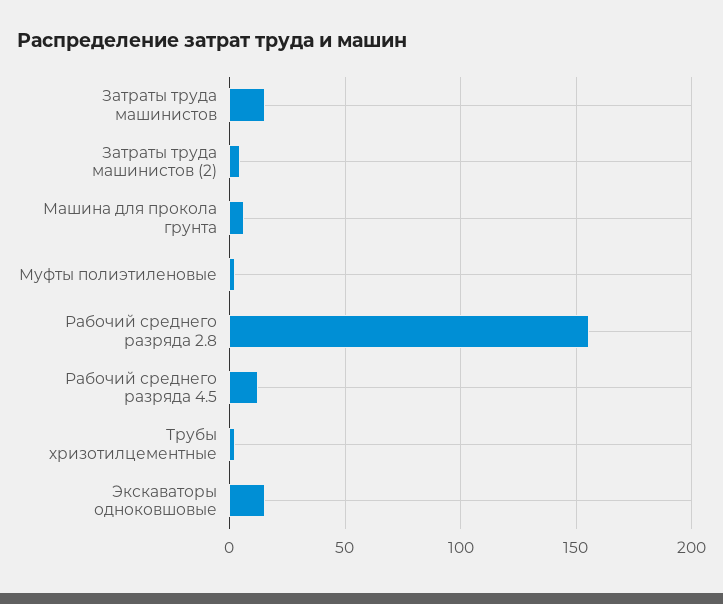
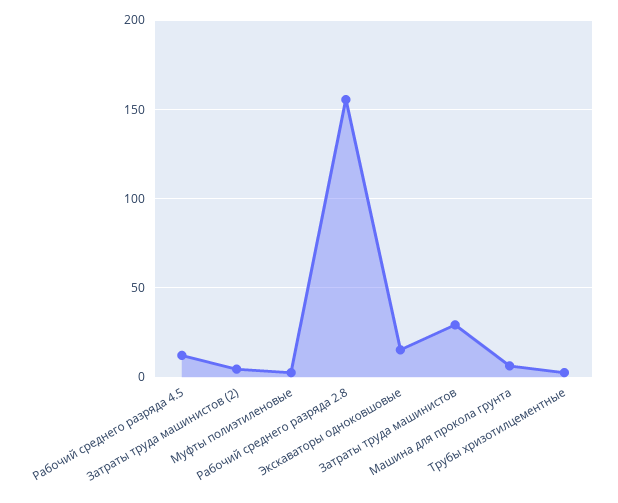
Затраты труда машинистов: 15 -> 30

